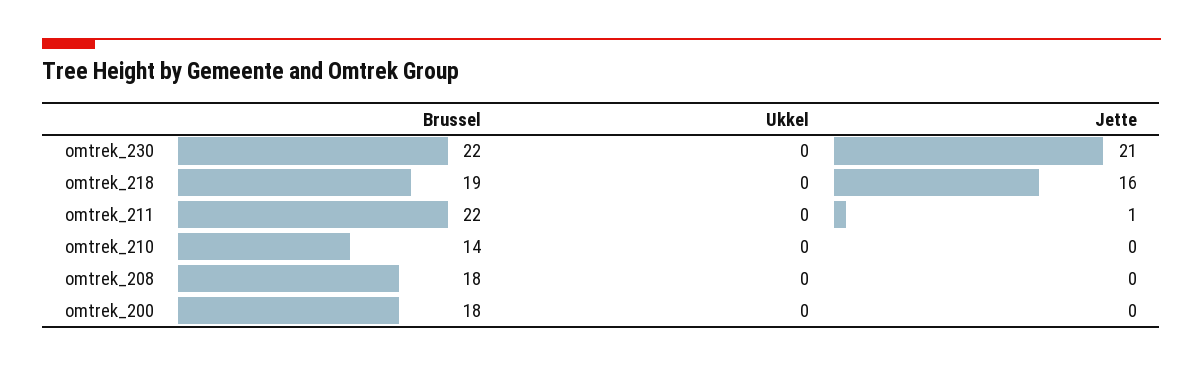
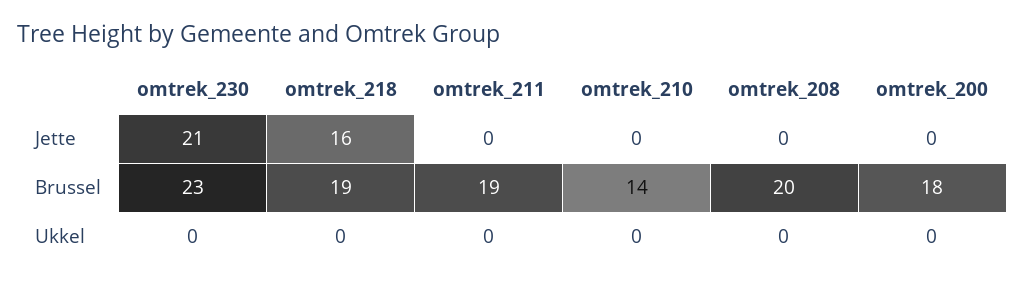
Brussel, omtrek_230: 22 -> 23
Brussel, omtrek_211: 22 -> 19
Jette, omtrek_211: 1 -> 0
Brussel, omtrek_208: 18 -> 20

